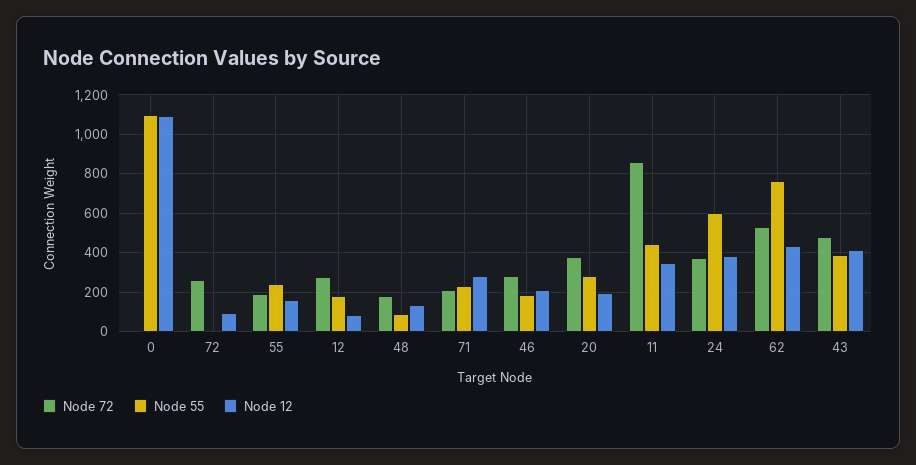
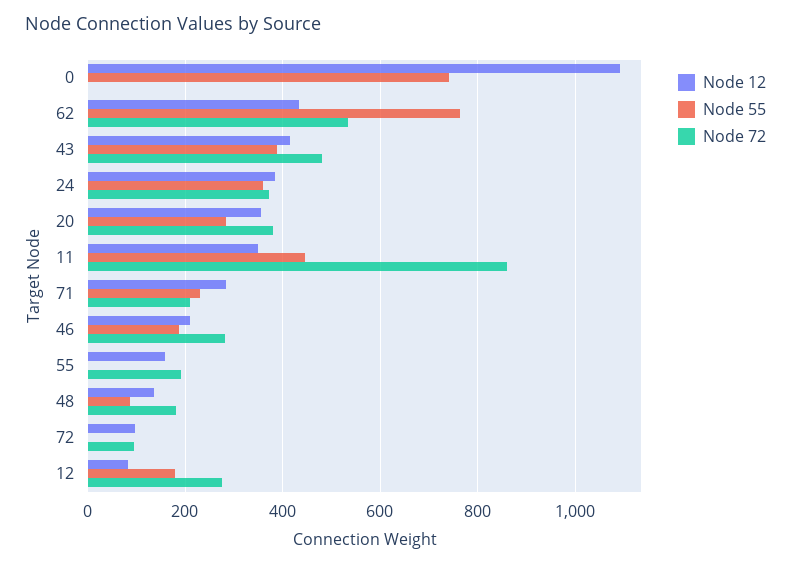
Node 55, 0: 1100 -> 740
Node 72, 72: 250 -> 100
Node 55, 55: 250 -> 0
Node 12, 20: 200 -> 360
Node 55, 24: 600 -> 360

